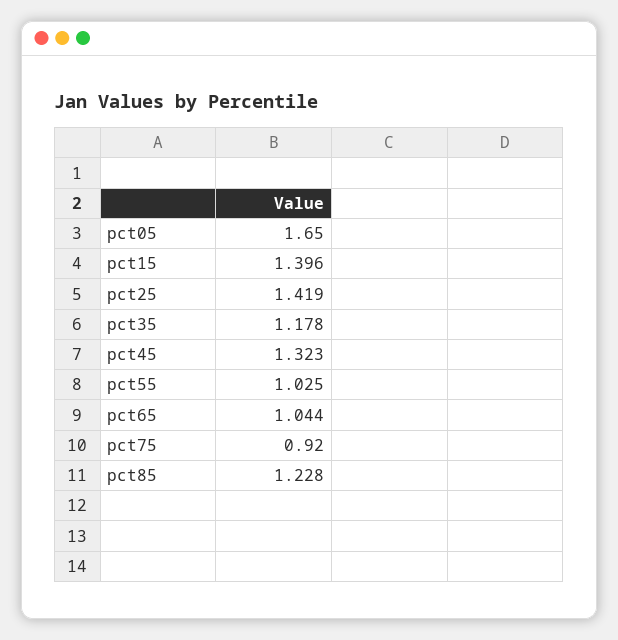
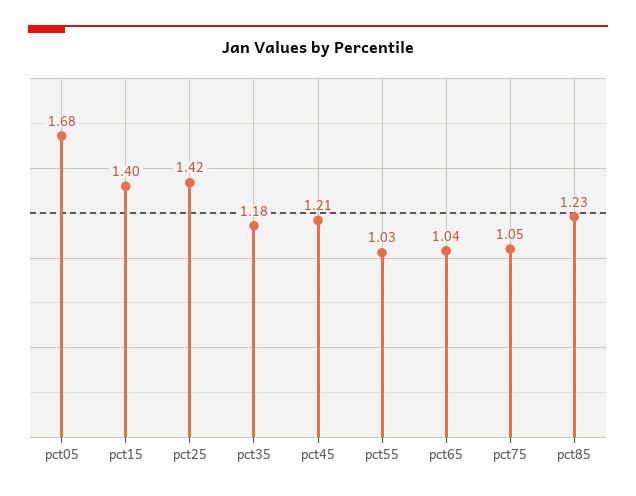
pct05: 1.65 -> 1.68
pct45: 1.323 -> 1.21
pct75: 0.92 -> 1.05

